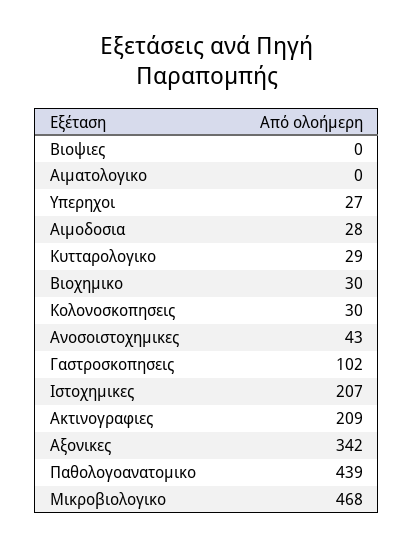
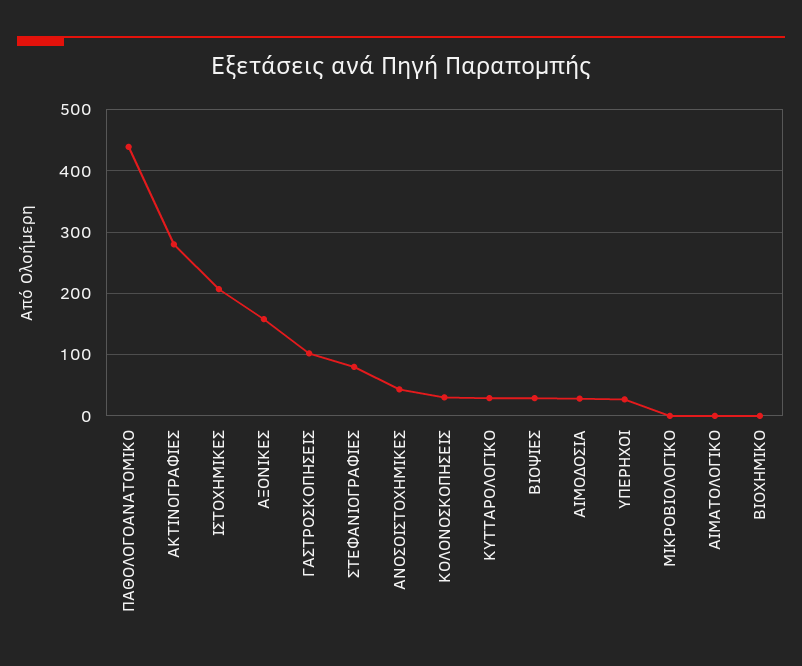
Βιοψιες: 0 -> 30
Βιοχημικο: 30 -> 0
Ακτινογραφιες: 209 -> 280
Αξονικες: 342 -> 160
Μικροβιολογικο: 468 -> 0
ΣΤΕΦΑΝΙΟΓΡΑΦΙΕΣ: none -> 80

